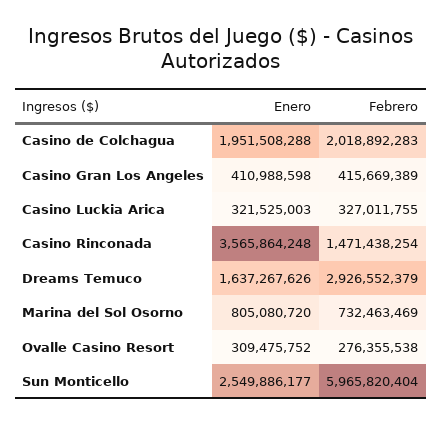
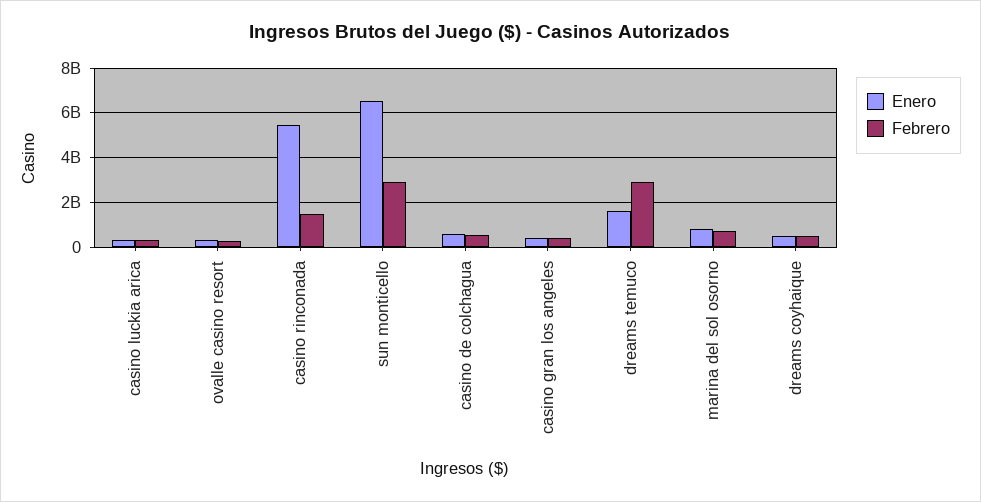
Enero, Casino de Colchagua: 1951508288 -> 500000000
Febrero, Casino de Colchagua: 2018892283 -> 500000000
Enero, Casino Rinconada: 3565864248 -> 5500000000
Enero, Sun Monticello: 2549886177 -> 6500000000
Febrero, Sun Monticello: 5965820404 -> 3000000000
Enero, dreams coyhaique: none -> 500000000
Febrero, dreams coyhaique: none -> 500000000

